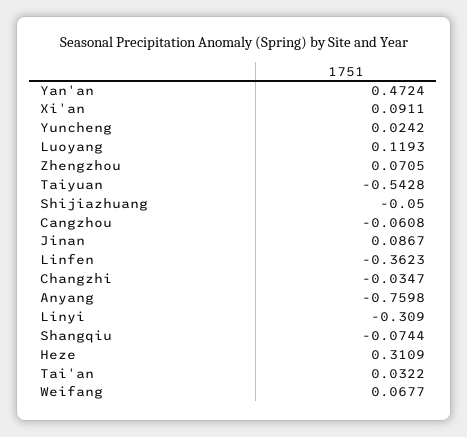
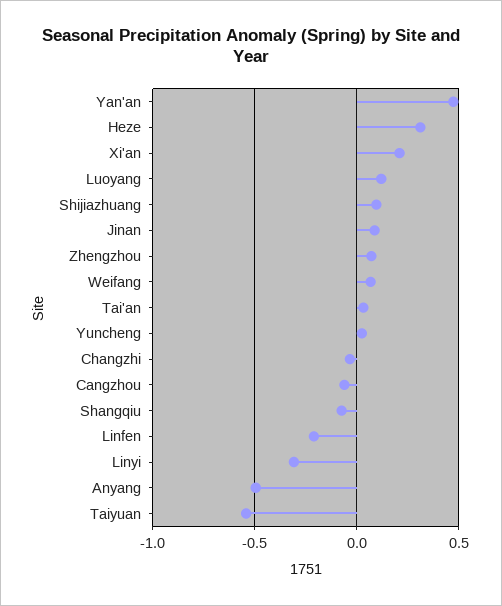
Xi'an: 0.0911 -> 0.2
Shijiazhuang: -0.05 -> 0.1
Linfen: -0.3623 -> -0.2
Anyang: -0.7598 -> -0.5

